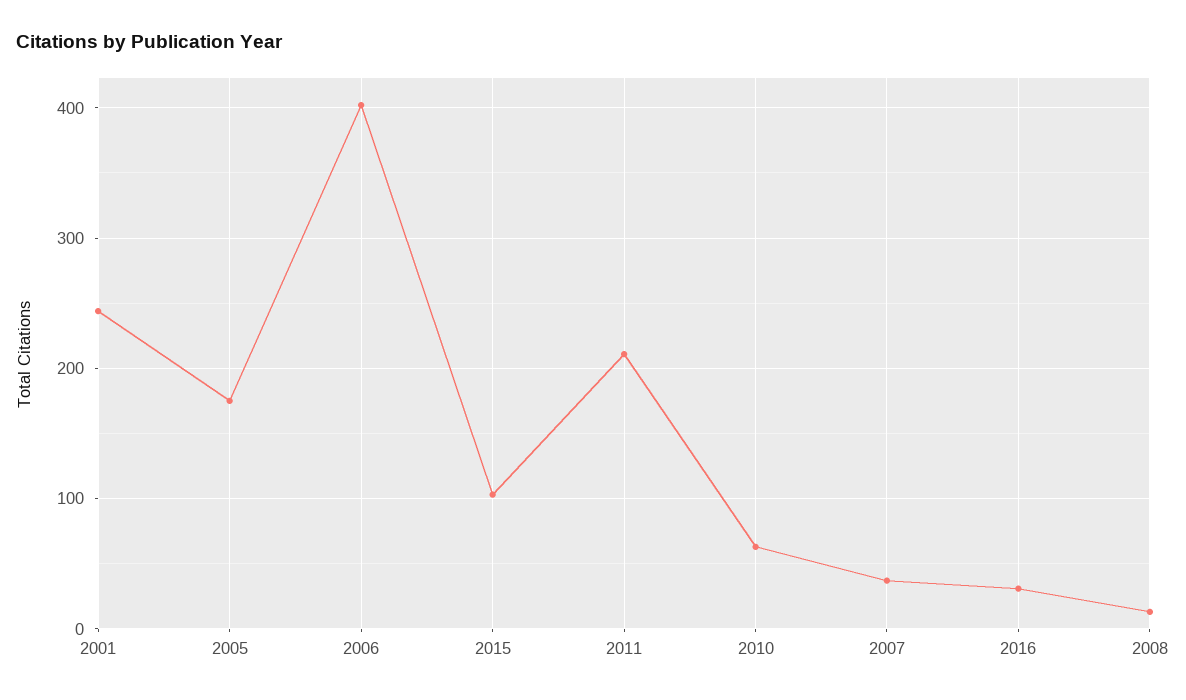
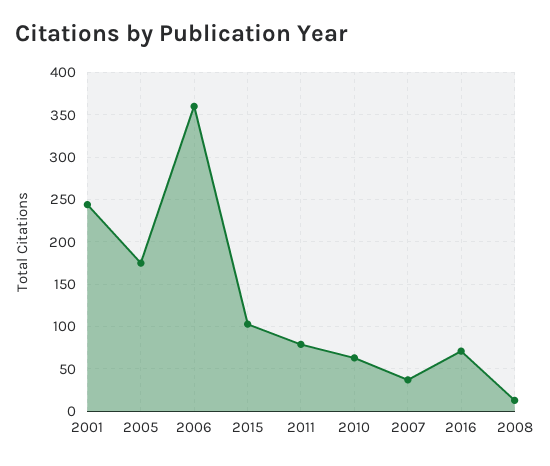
2006: 400 -> 360
2011: 210 -> 80
2016: 30 -> 70

